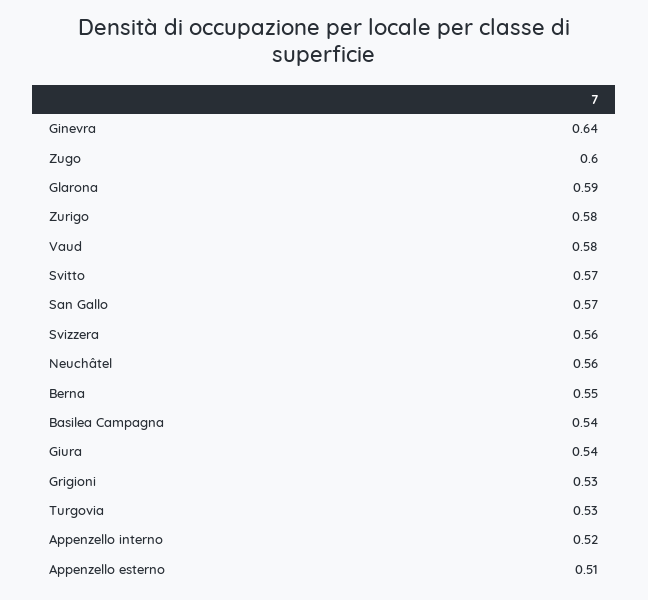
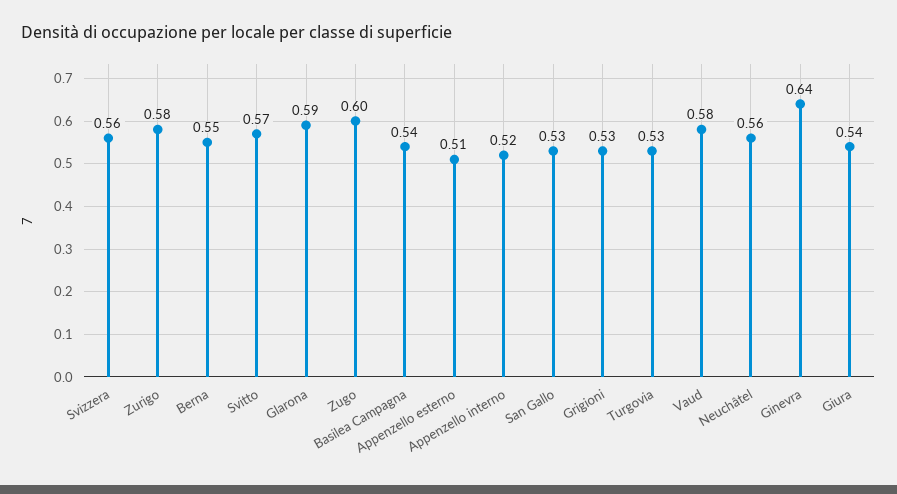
San Gallo: 0.57 -> 0.53

